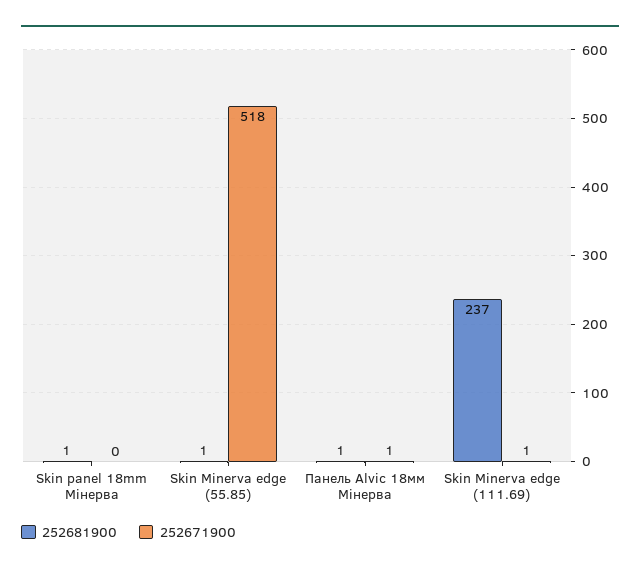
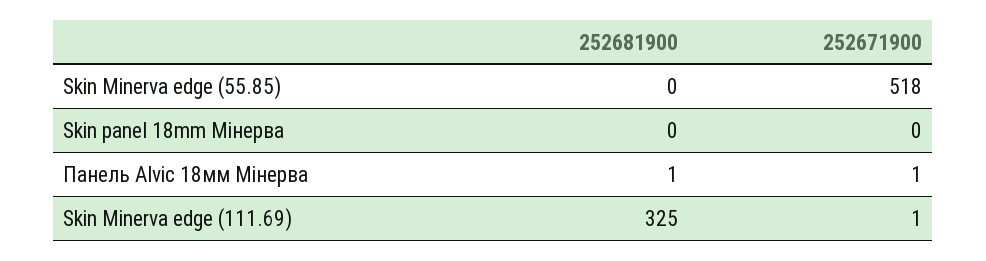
252681900, Skin panel 18mm Мінерва: 1 -> 0
252681900, Skin Minerva edge (55.85): 1 -> 0
252681900, Skin Minerva edge (111.69): 237 -> 325

